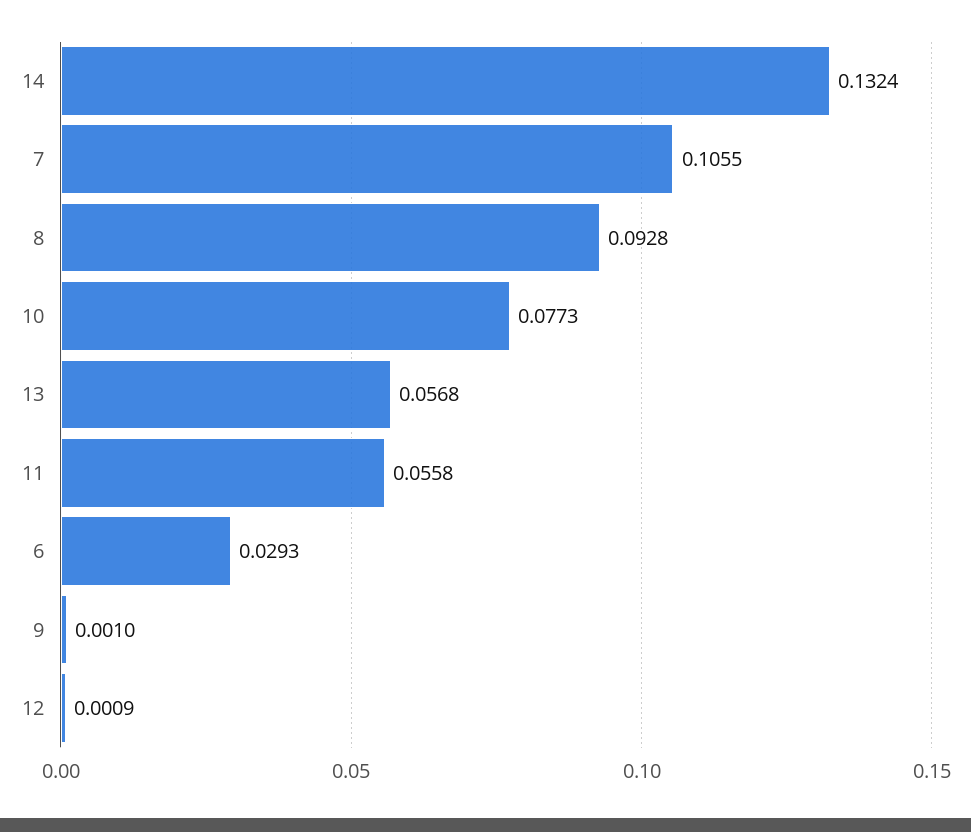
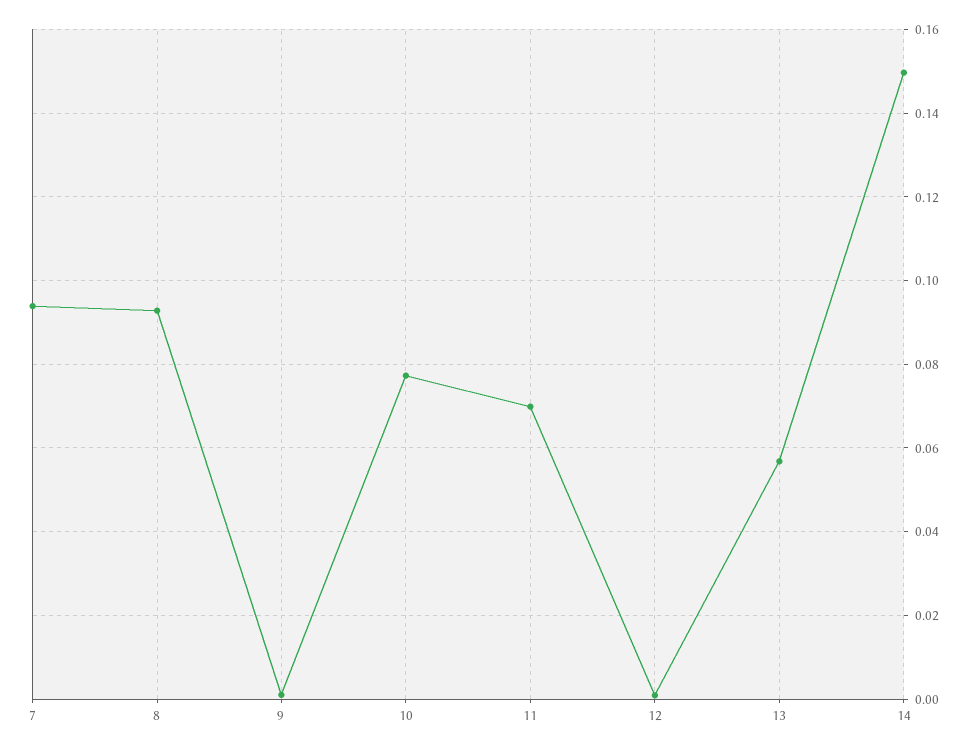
14: 0.1324 -> 0.15
7: 0.1055 -> 0.094
11: 0.0558 -> 0.07
6: 0.0293 -> none

